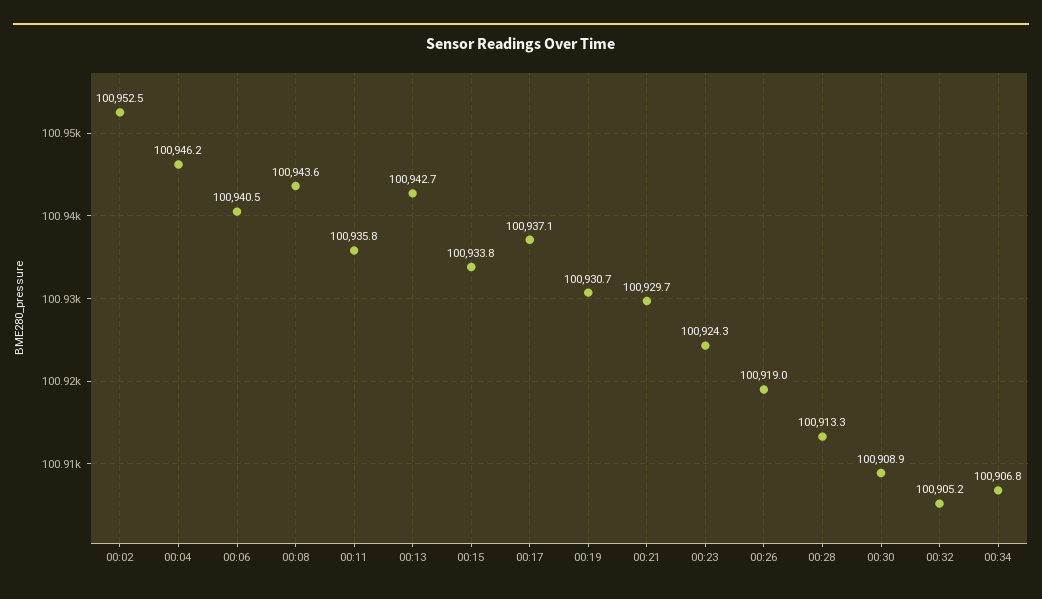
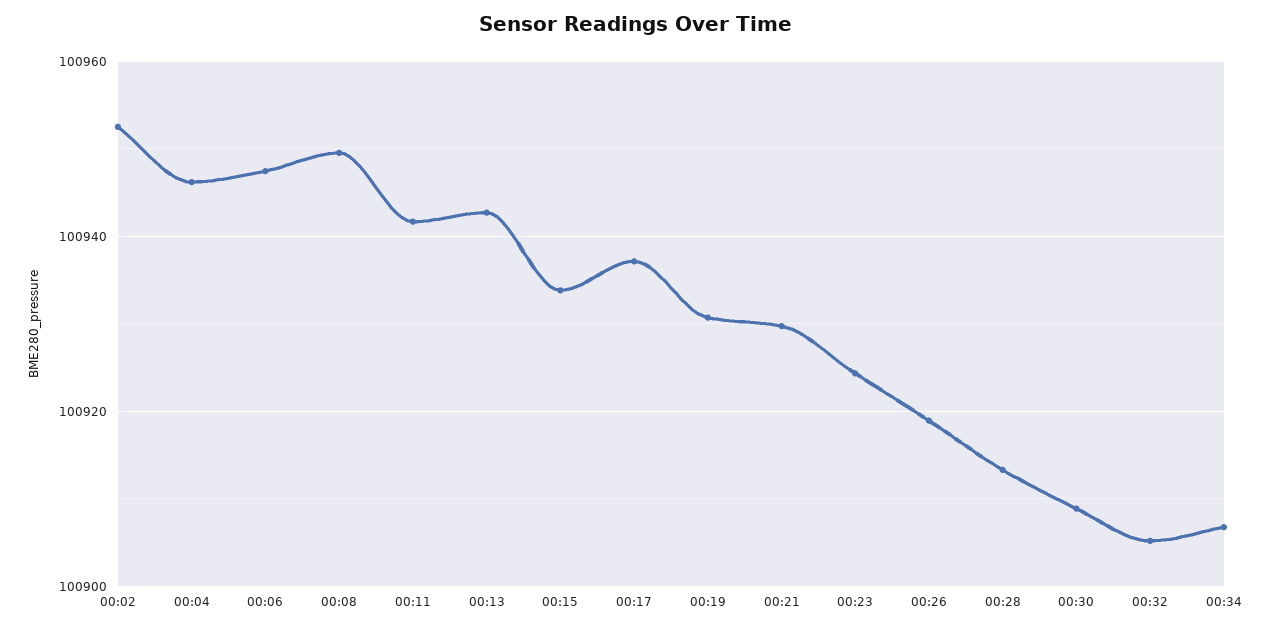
00:06: 100940.5 -> 100948
00:08: 100943.6 -> 100950
00:11: 100935.8 -> 100942

